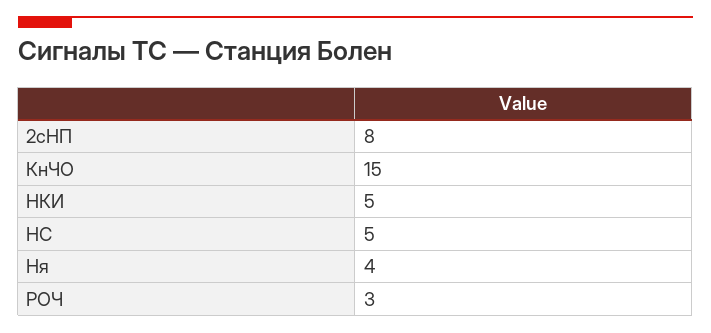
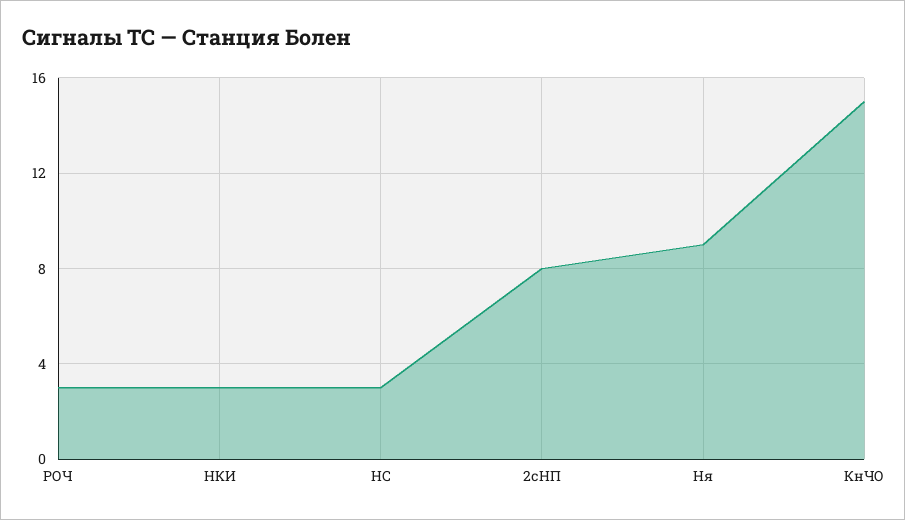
НКИ: 5 -> 3
НС: 5 -> 3
Ня: 4 -> 9

